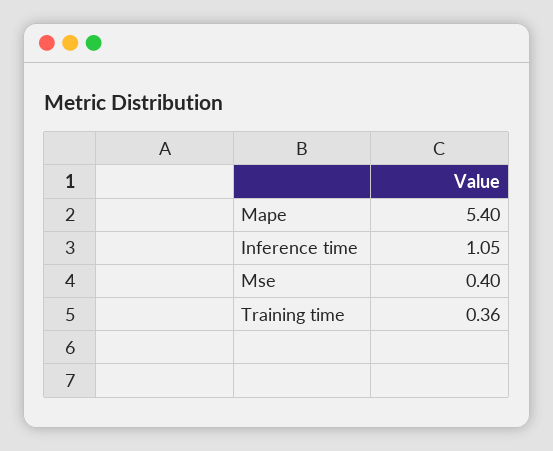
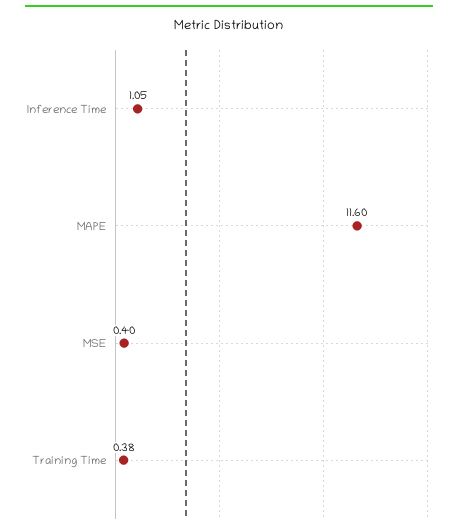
Mape: 5.4 -> 11.6
Training time: 0.36 -> 0.38

